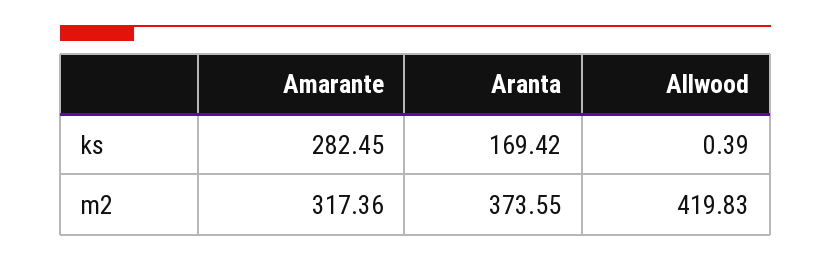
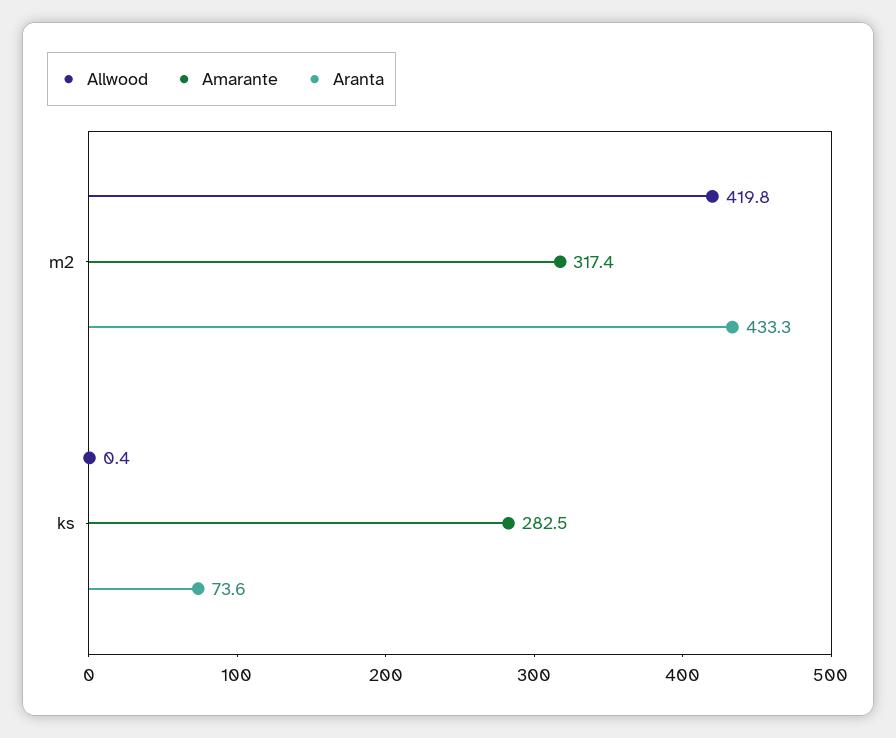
Aranta, ks: 169.42 -> 73.6
Aranta, m2: 373.55 -> 433.3

